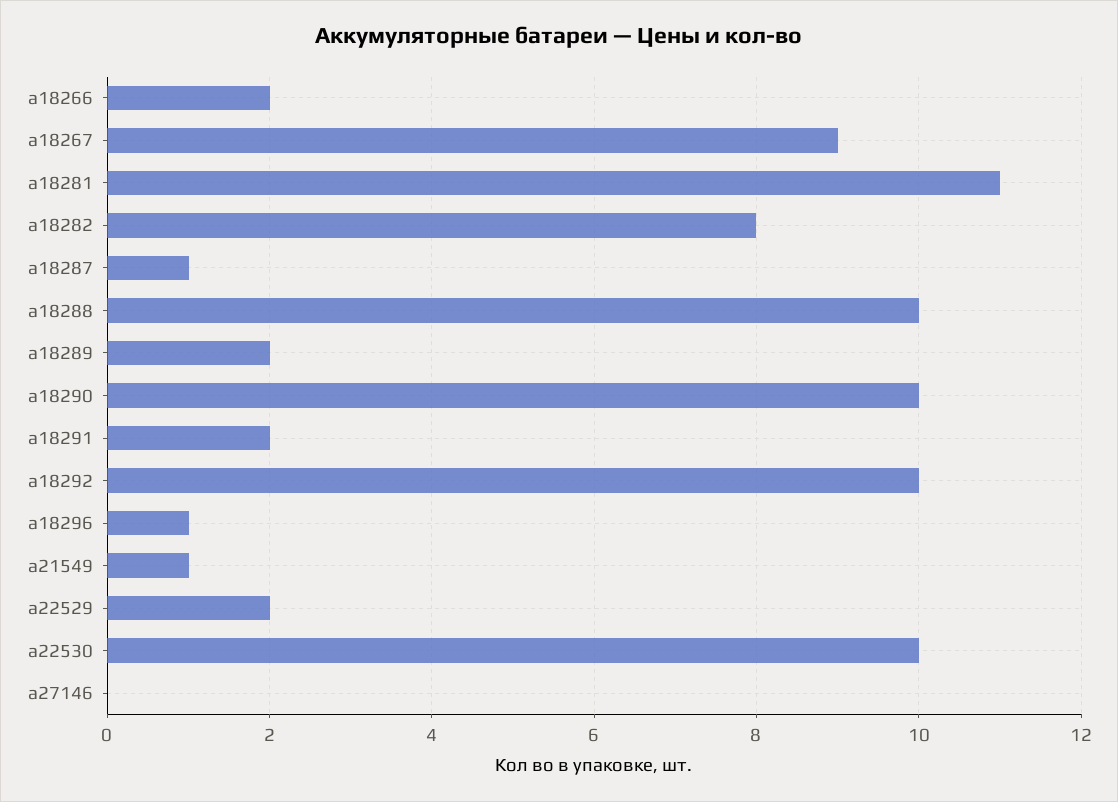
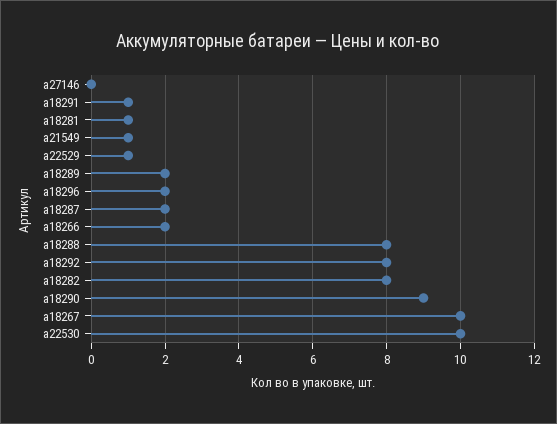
a18267: 9 -> 10
a18281: 11 -> 1
a18287: 1 -> 2
a18288: 10 -> 8
a18290: 10 -> 9
a18291: 2 -> 1
a18292: 10 -> 8
a18296: 1 -> 2
a22529: 2 -> 1

